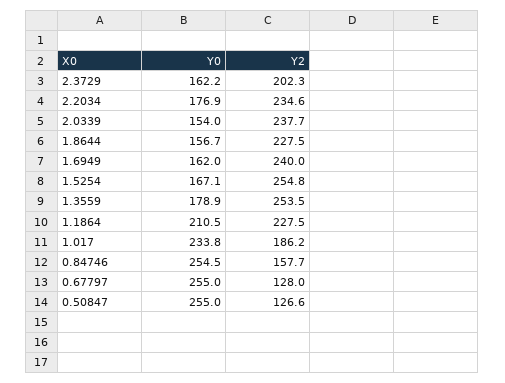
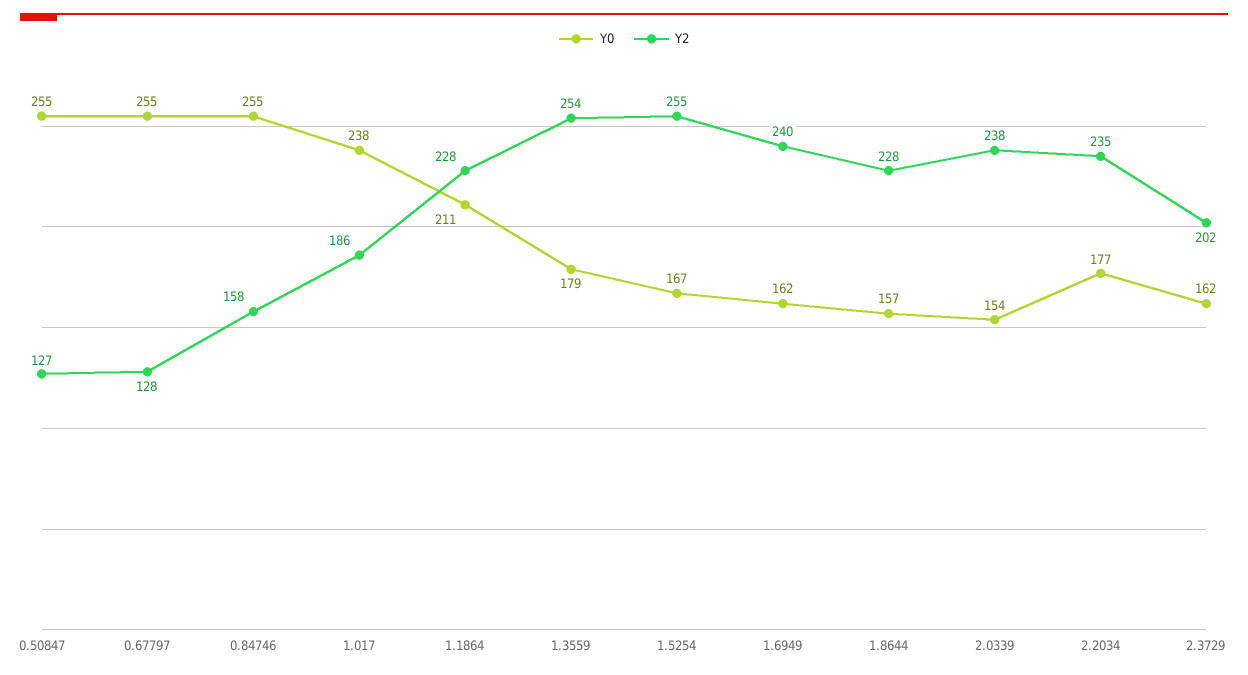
Y0, 1.017: 233.8 -> 238

